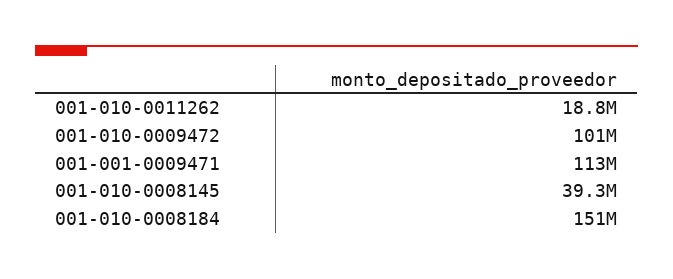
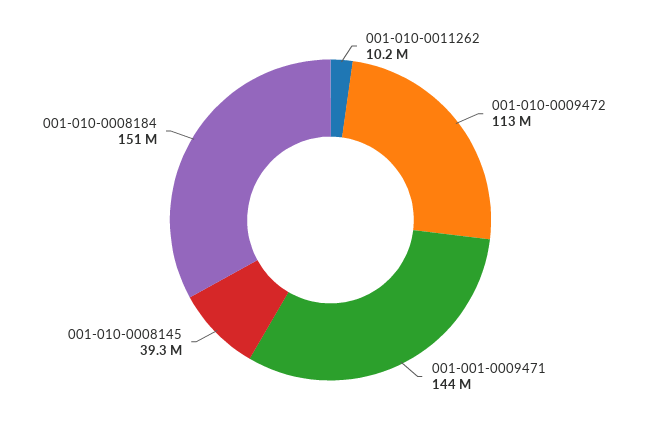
001-010-0011262: 18800000 -> 10200000
001-010-0009472: 101000000 -> 113000000
001-001-0009471: 113000000 -> 144000000

